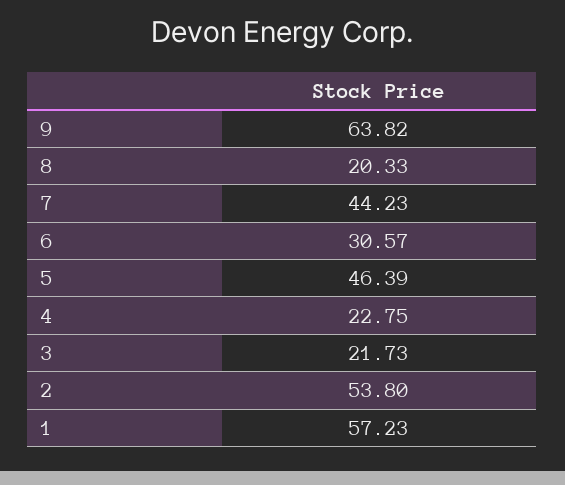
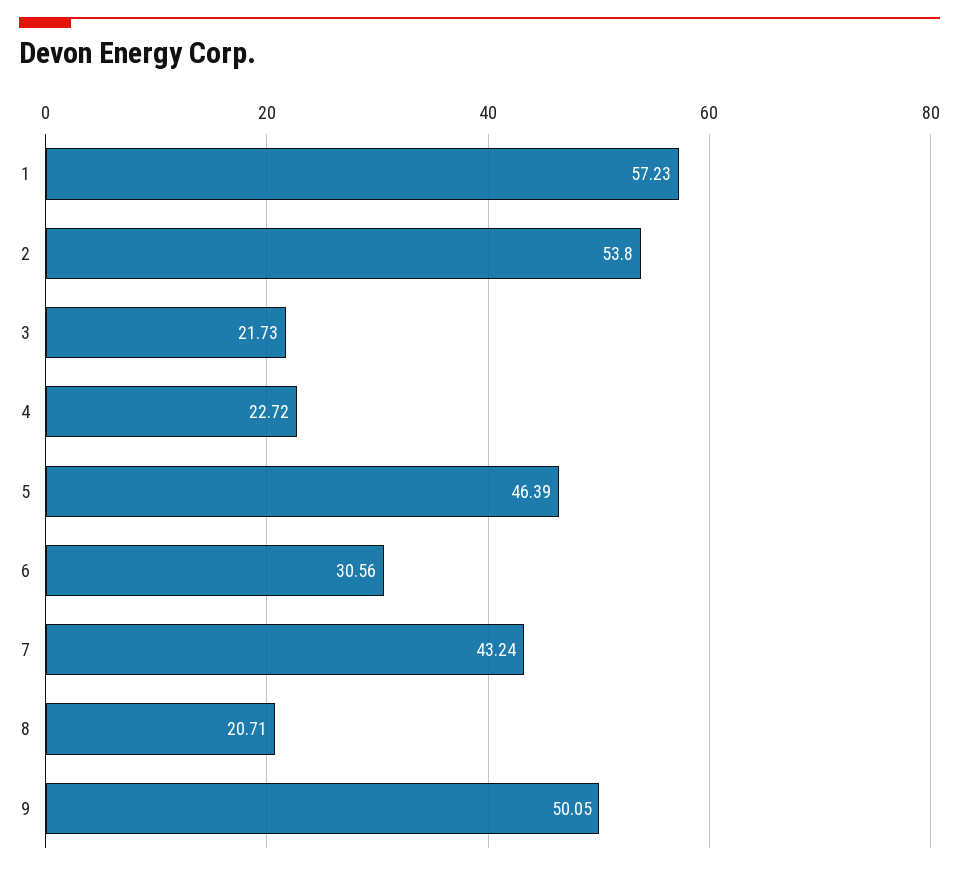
9: 63.82 -> 50.05
8: 20.33 -> 20.71
7: 44.23 -> 43.24
6: 30.57 -> 30.56
4: 22.75 -> 22.72

